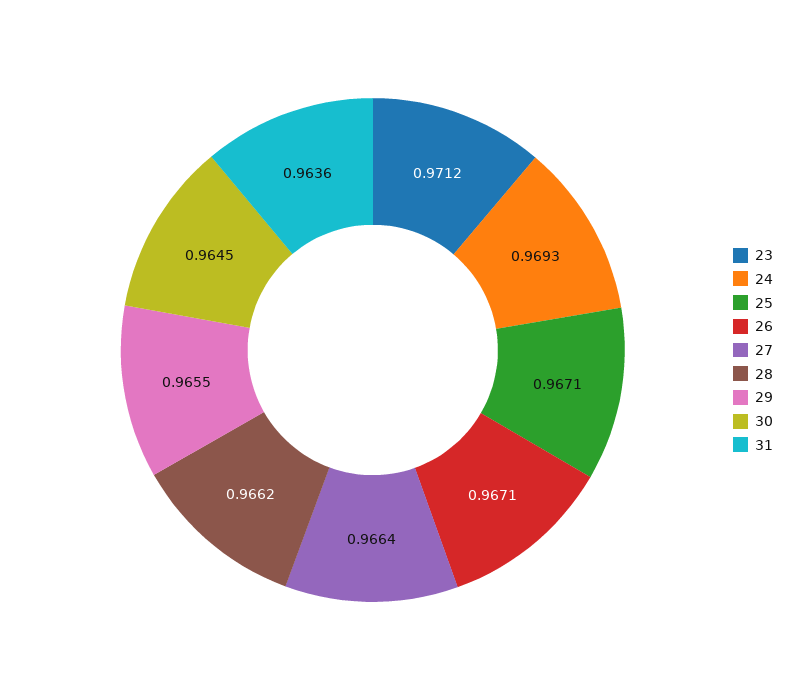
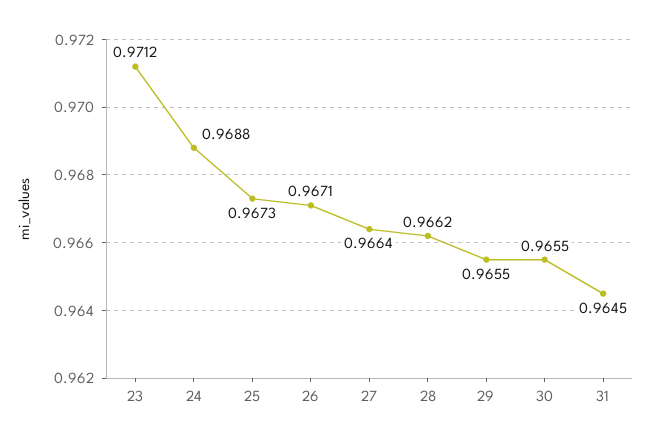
24: 0.9693 -> 0.9688
25: 0.9671 -> 0.9673
30: 0.9645 -> 0.9655
31: 0.9636 -> 0.9645

